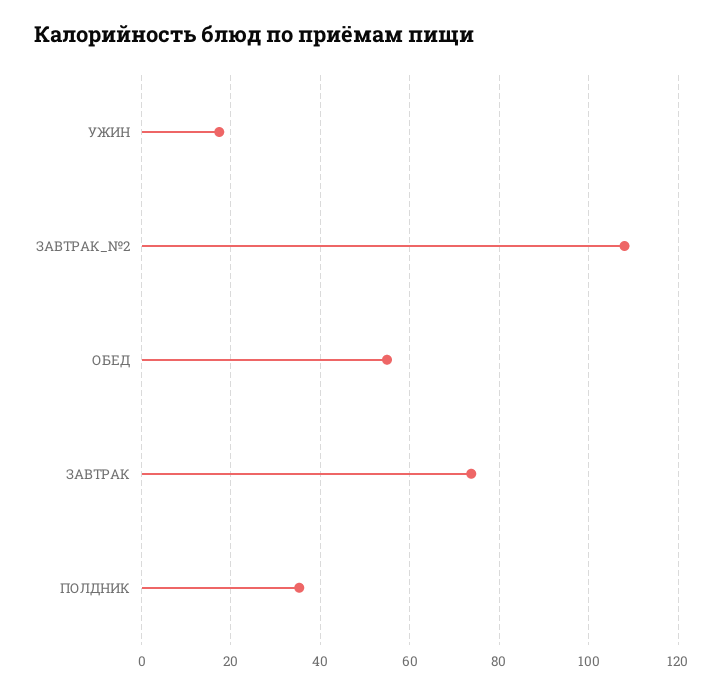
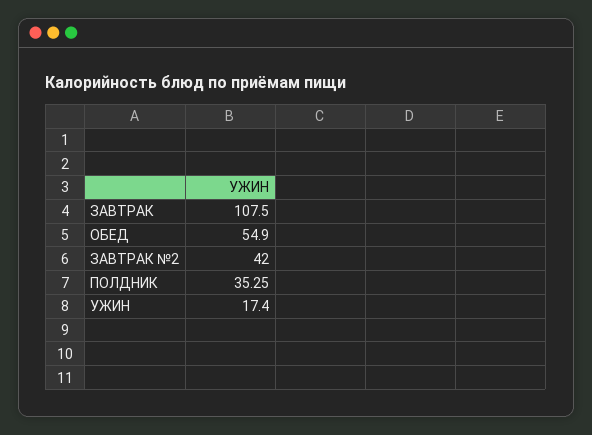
ЗАВТРАК_№2: 108 -> 42
ЗАВТРАК: 74 -> 107.5

